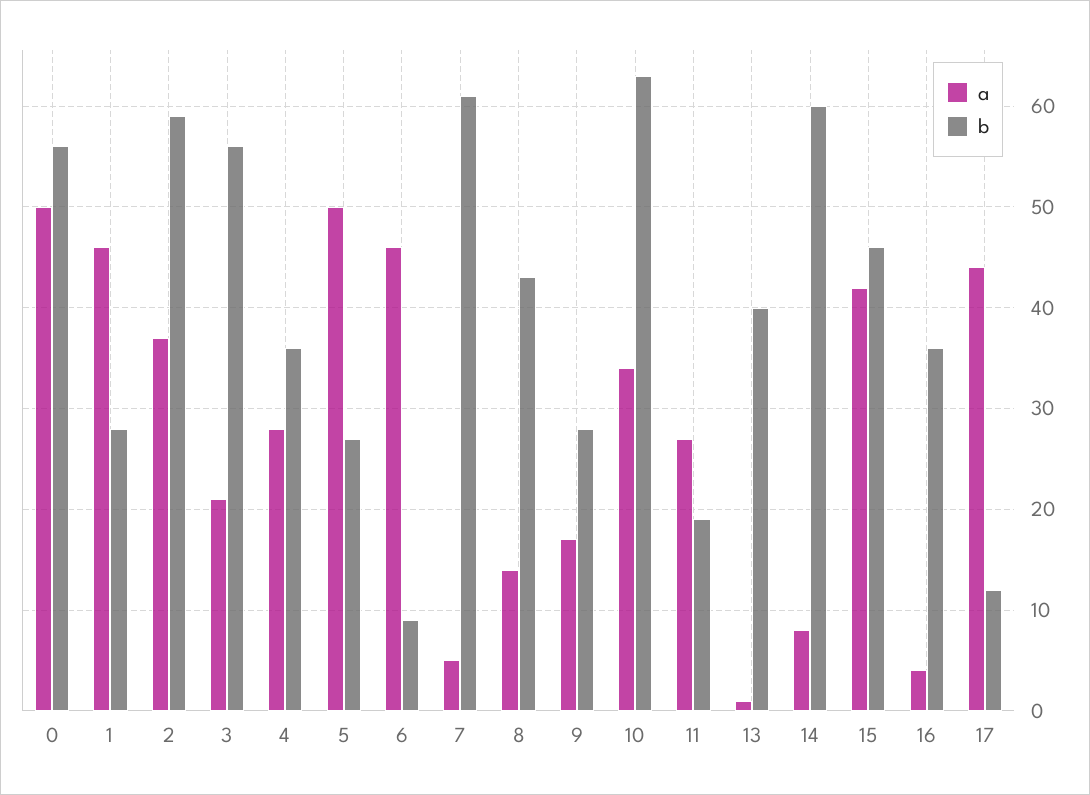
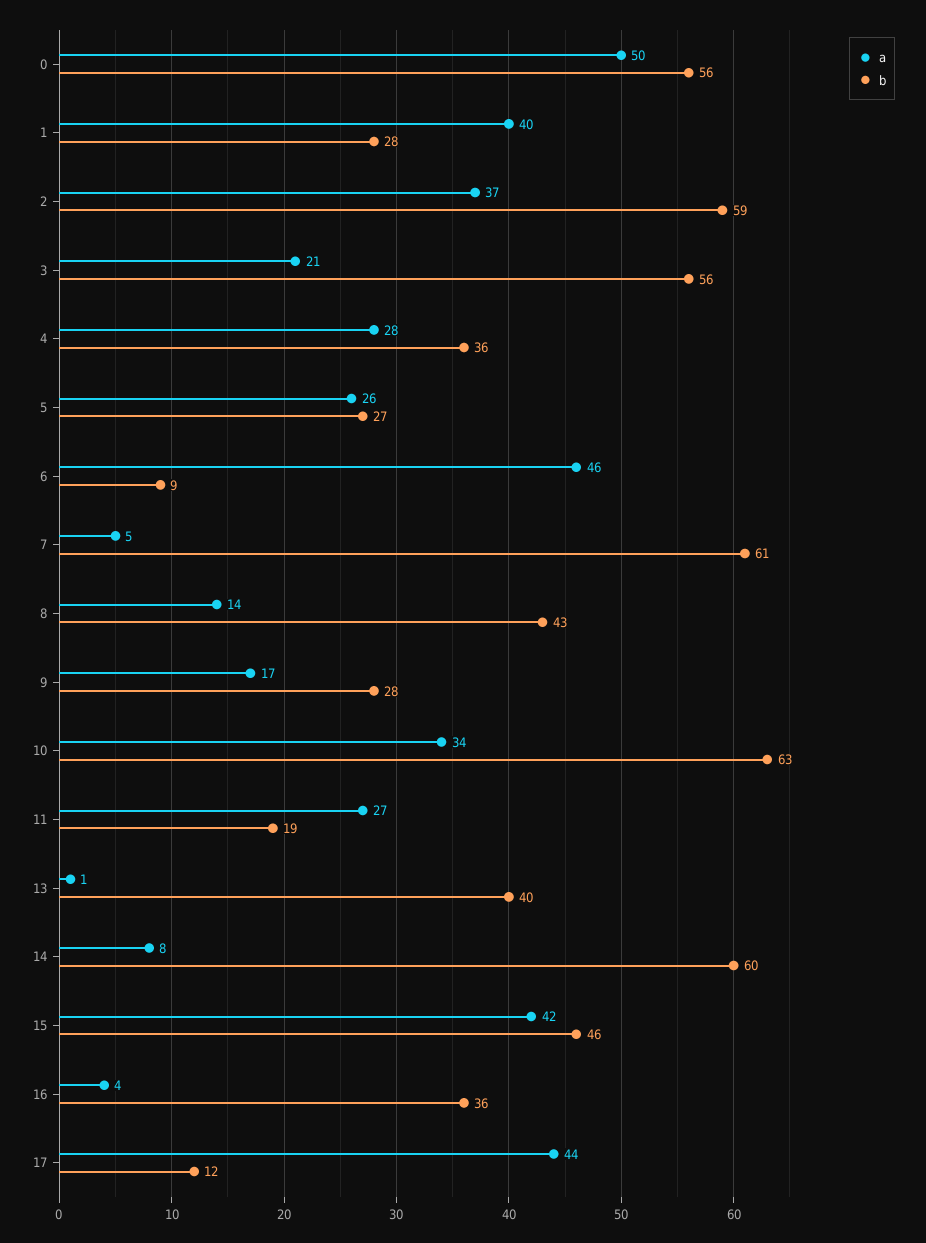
a, 1: 46 -> 40
a, 5: 50 -> 26

